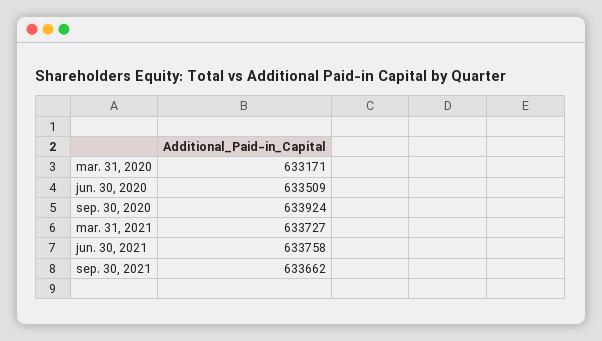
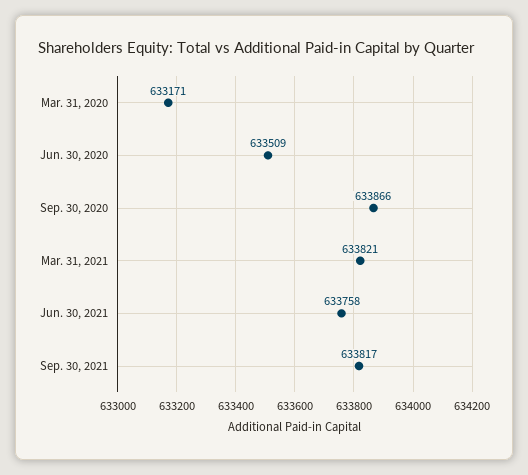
sep. 30, 2020: 633924 -> 633866
mar. 31, 2021: 633727 -> 633821
sep. 30, 2021: 633662 -> 633817

